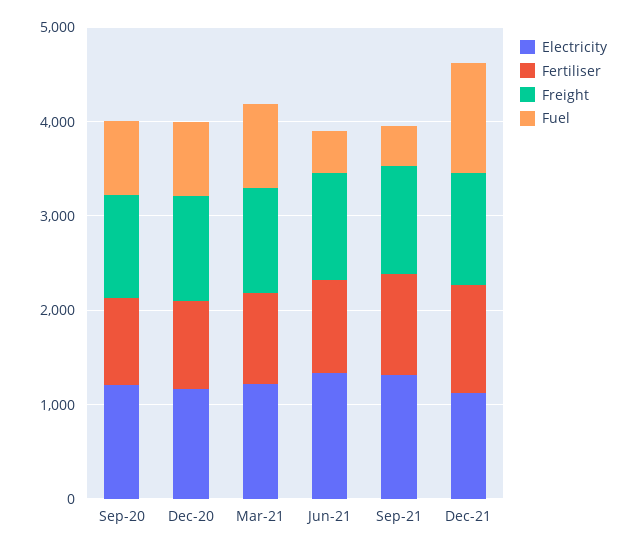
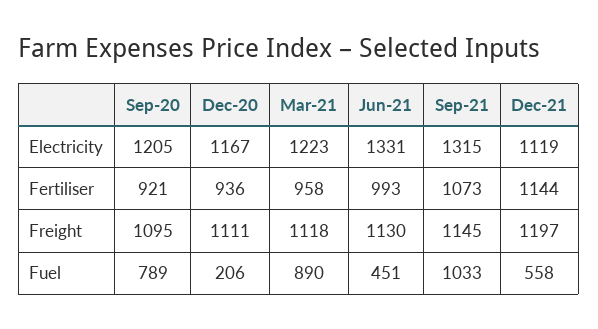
Fuel, Dec-20: 800 -> 206
Fuel, Sep-21: 400 -> 1033
Fuel, Dec-21: 1200 -> 558

